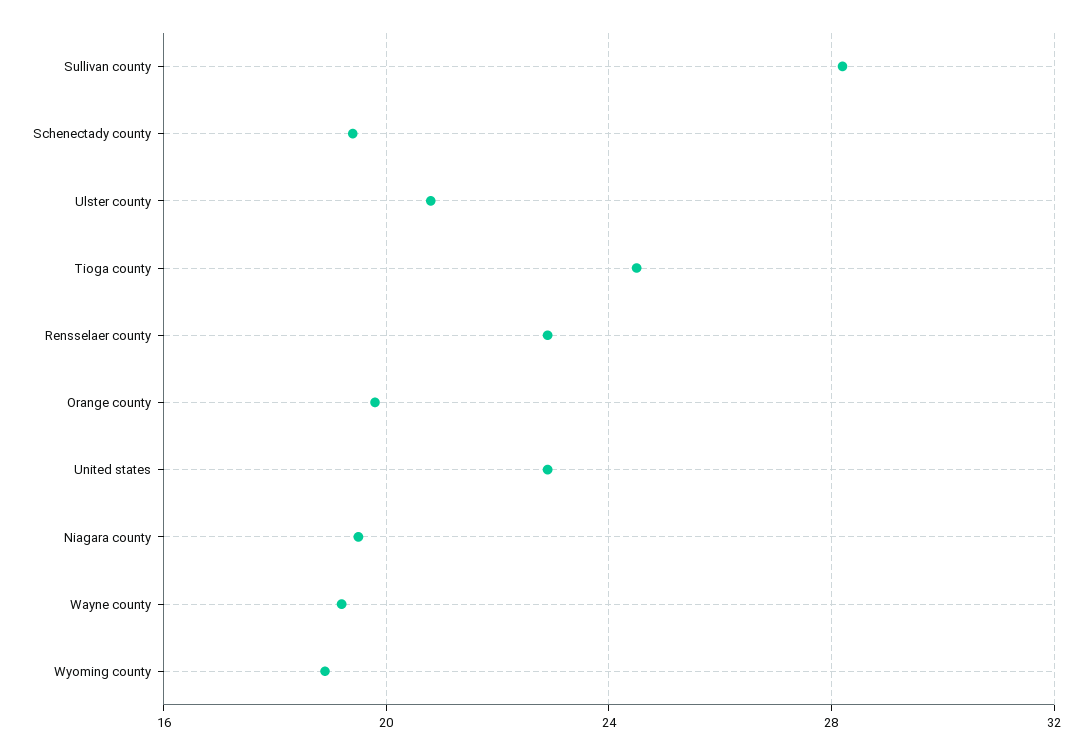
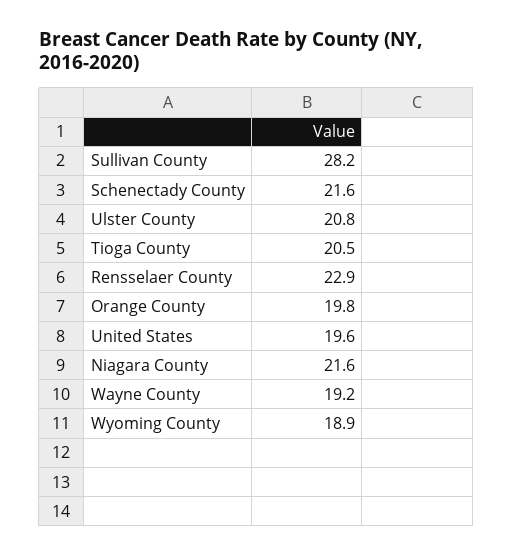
Schenectady county: 19.5 -> 21.6
Tioga county: 24.5 -> 20.5
United states: 23 -> 19.6
Niagara county: 19.5 -> 21.6

